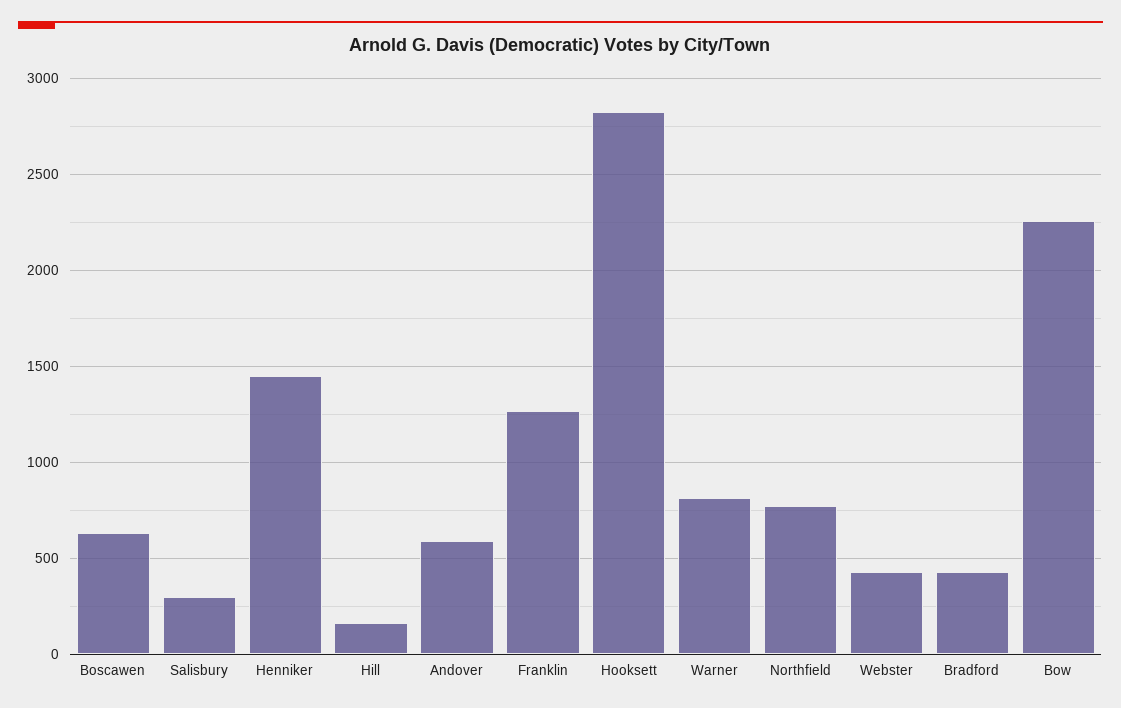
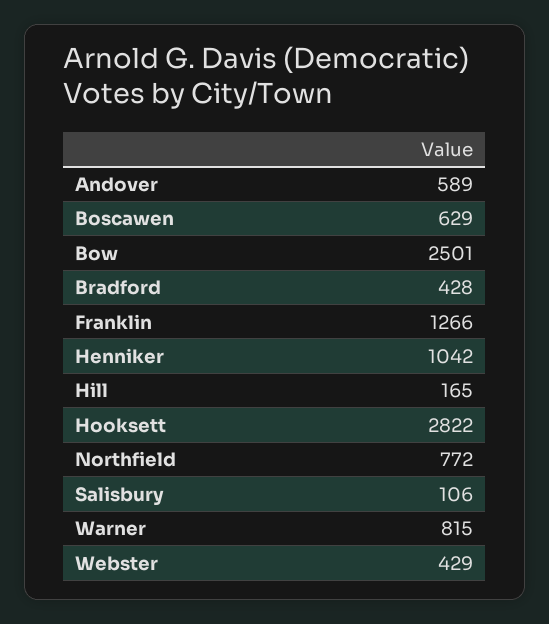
Salisbury: 300 -> 106
Henniker: 1450 -> 1042
Bow: 2250 -> 2501

